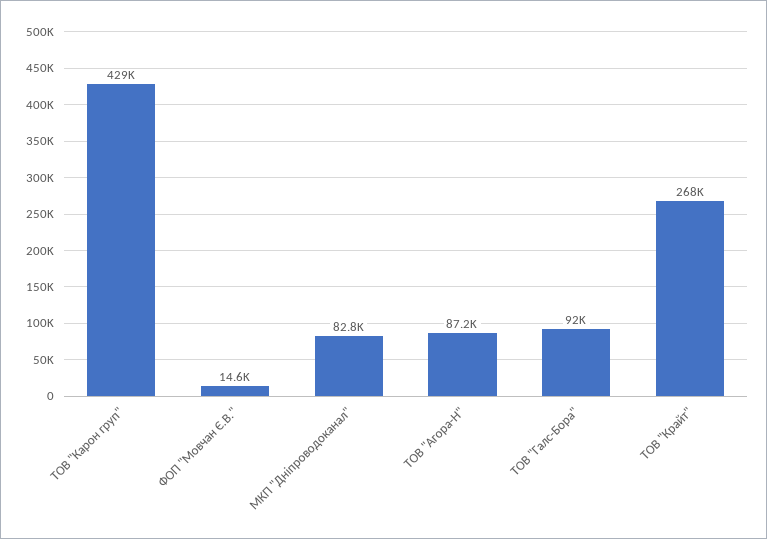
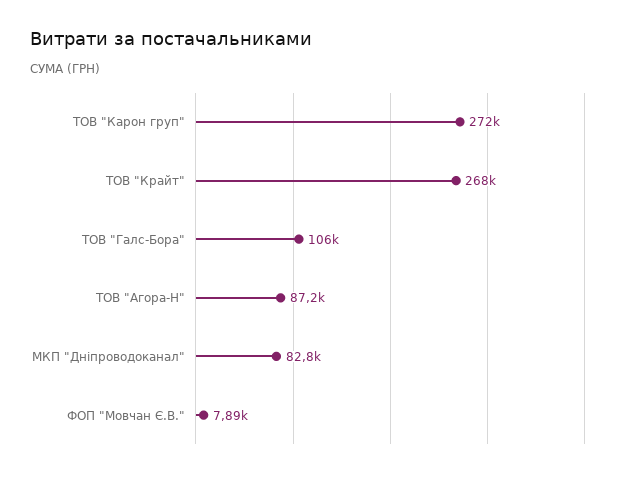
ТОВ "Карон груп": 429000 -> 272000
ФОП "Мовчан Є.В.": 14600 -> 7890
ТОВ "Галс-Бора": 92000 -> 106000

